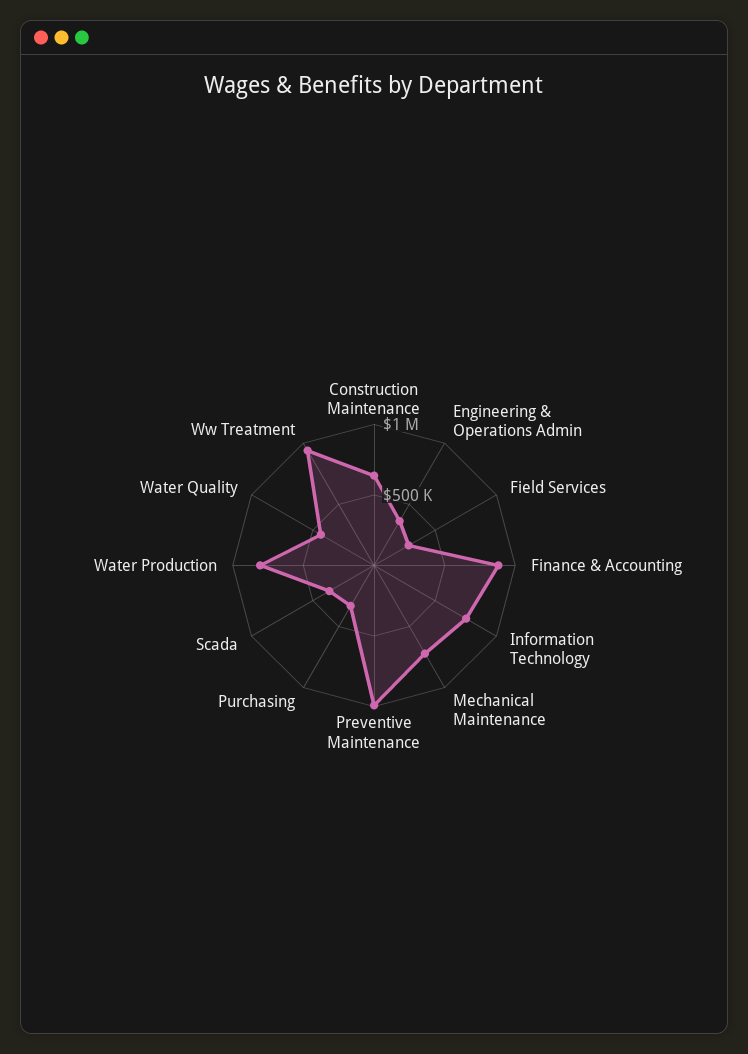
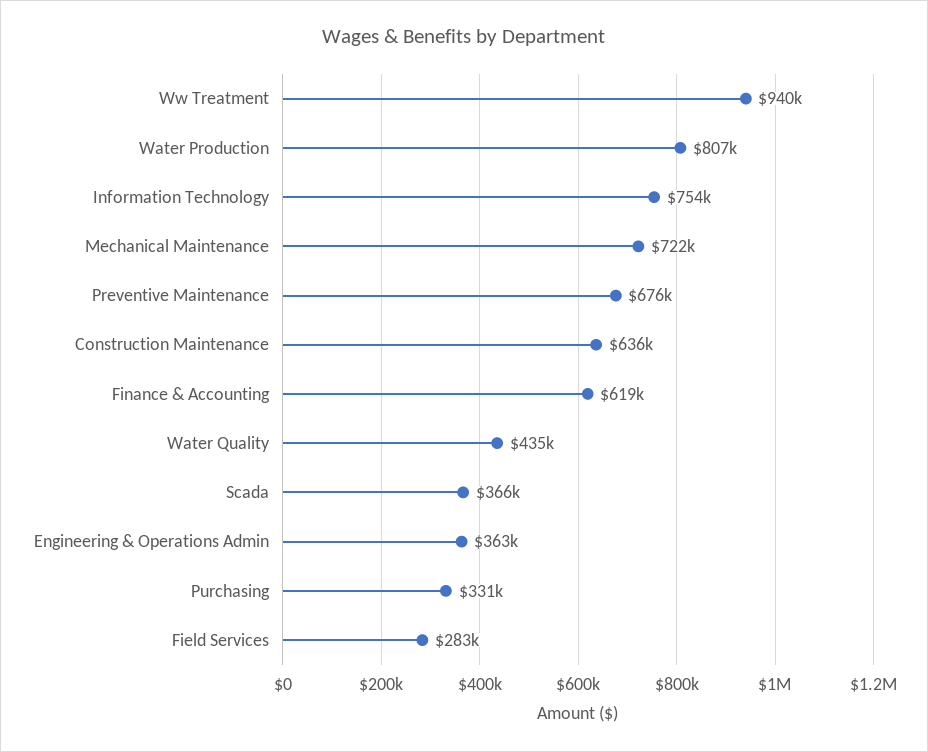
Finance & Accounting: 900000 -> 619000
Preventive Maintenance: 1000000 -> 676000

